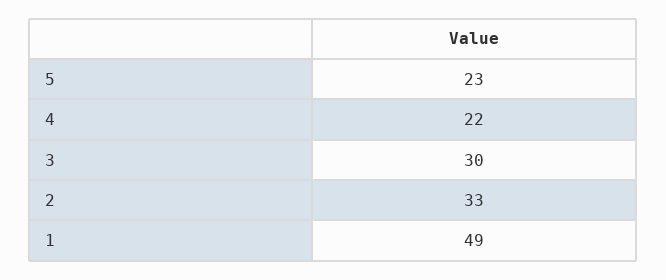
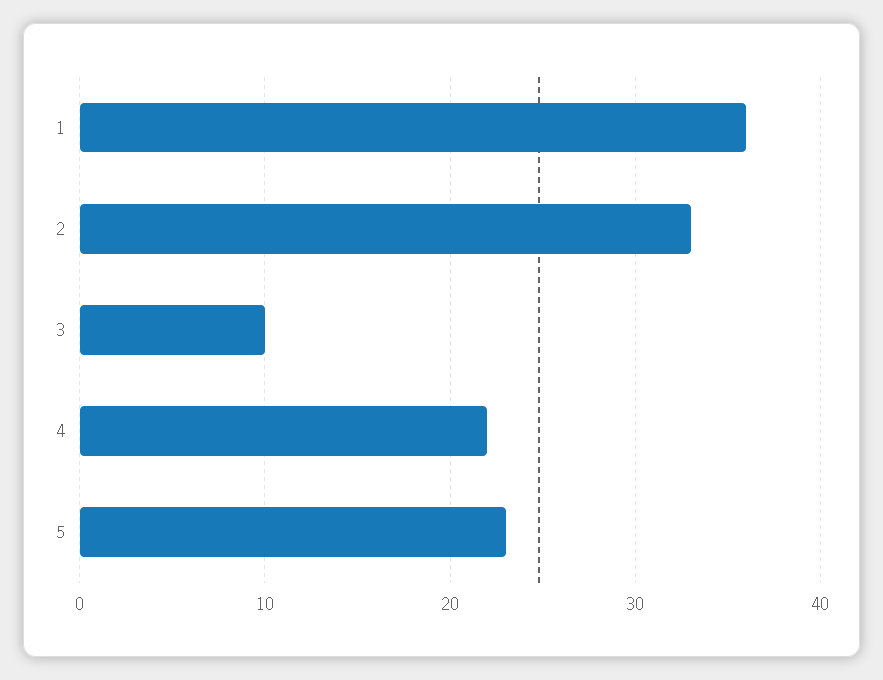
3: 30 -> 10
1: 49 -> 36

